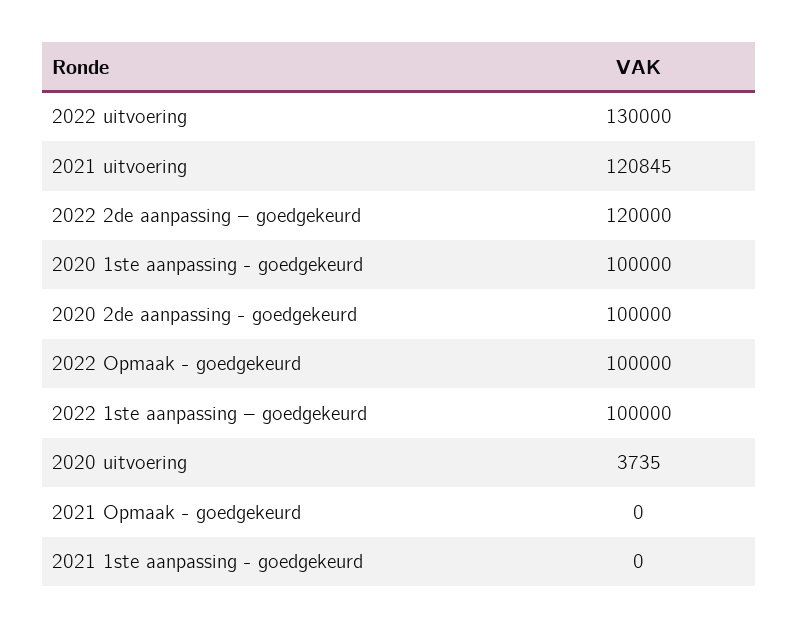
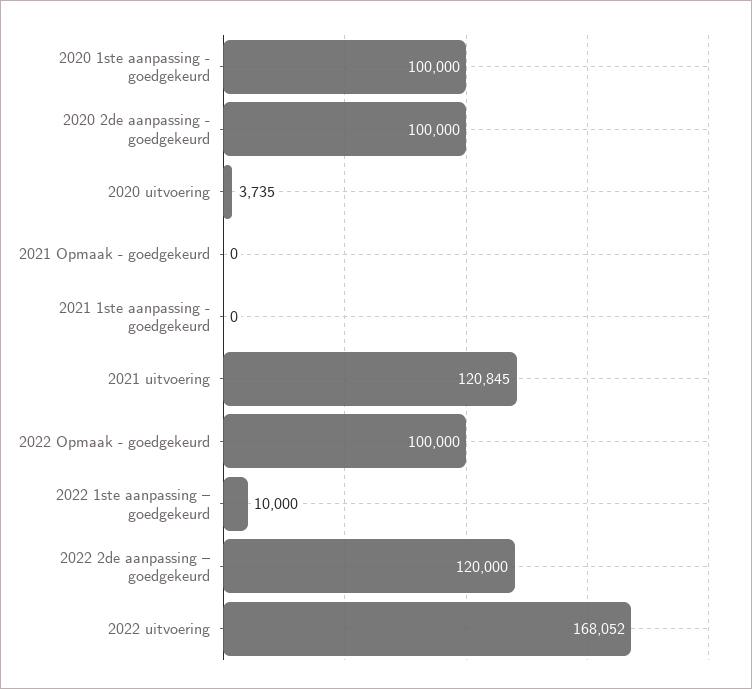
2022 uitvoering: 130000 -> 168052
2022 1ste aanpassing – goedgekeurd: 100000 -> 10000

